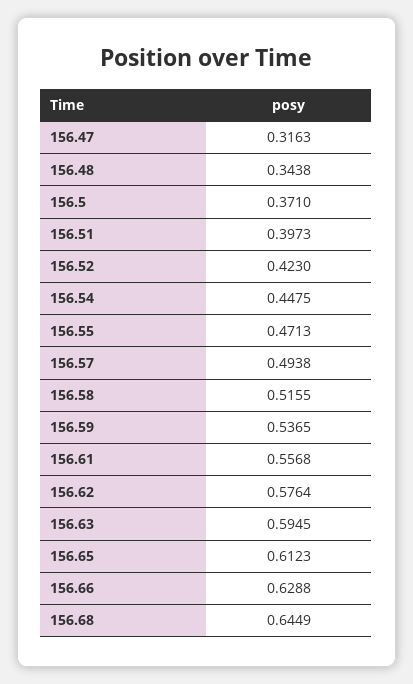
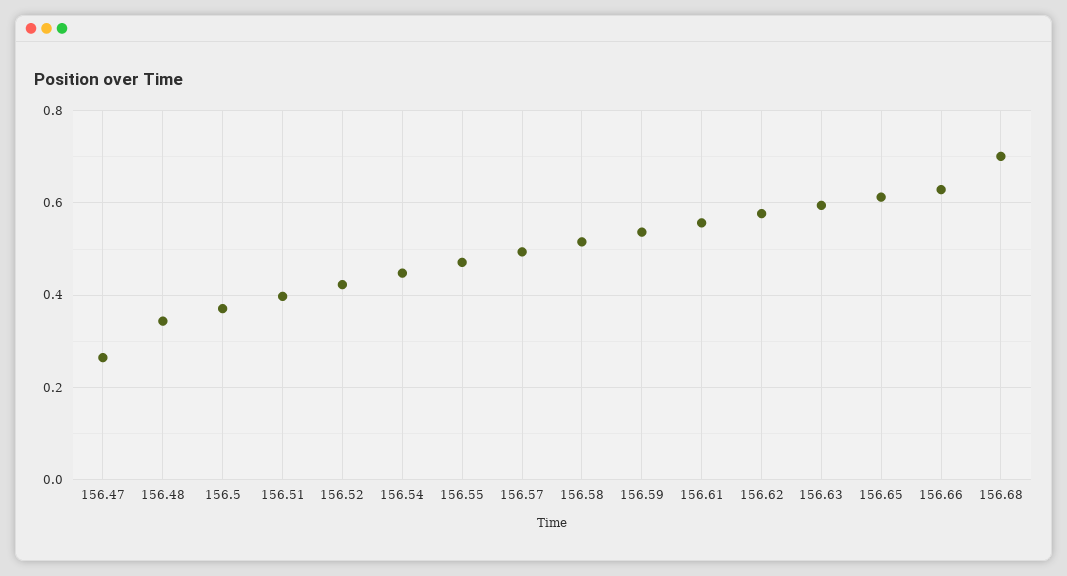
156.47: 0.3163 -> 0.26
156.68: 0.6449 -> 0.7

